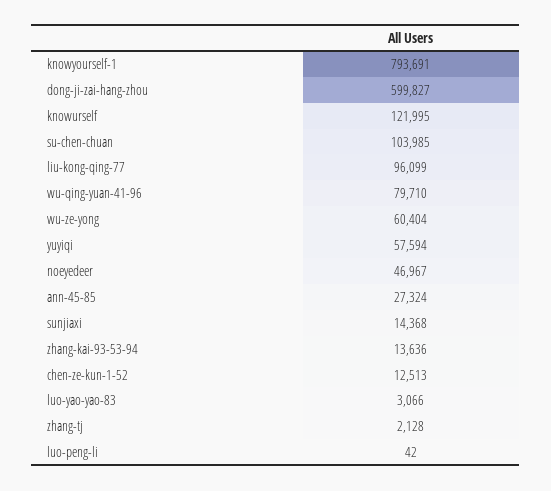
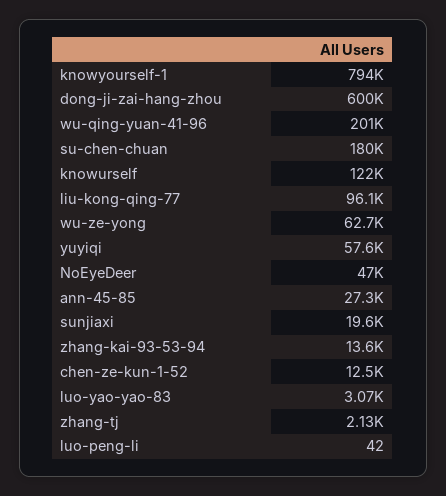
su-chen-chuan: 103985 -> 180000
wu-qing-yuan-41-96: 79710 -> 201000
wu-ze-yong: 60404 -> 62700
sunjiaxi: 14368 -> 19600

